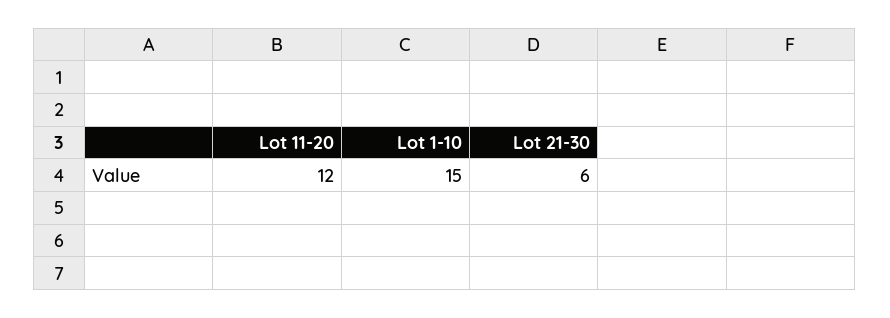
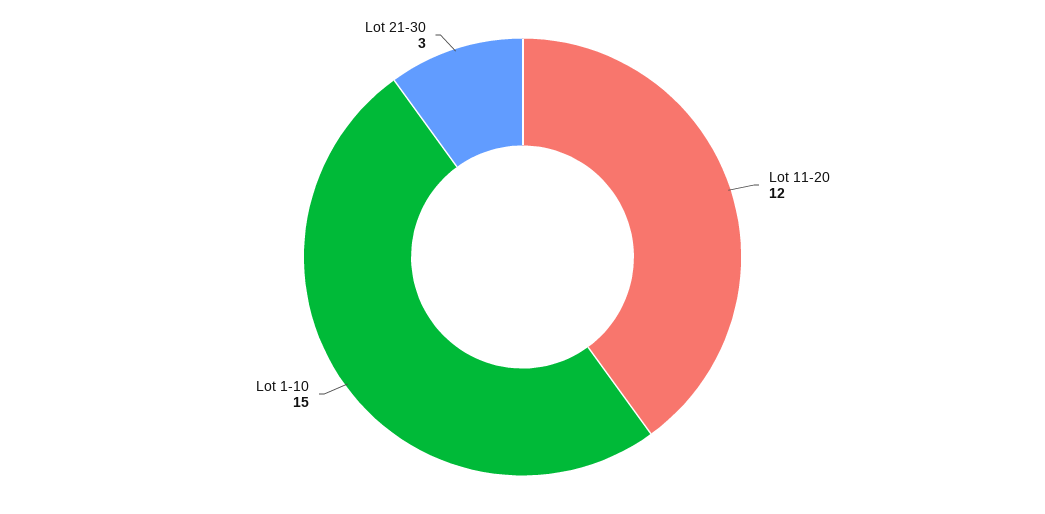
Lot 21-30: 6 -> 3

